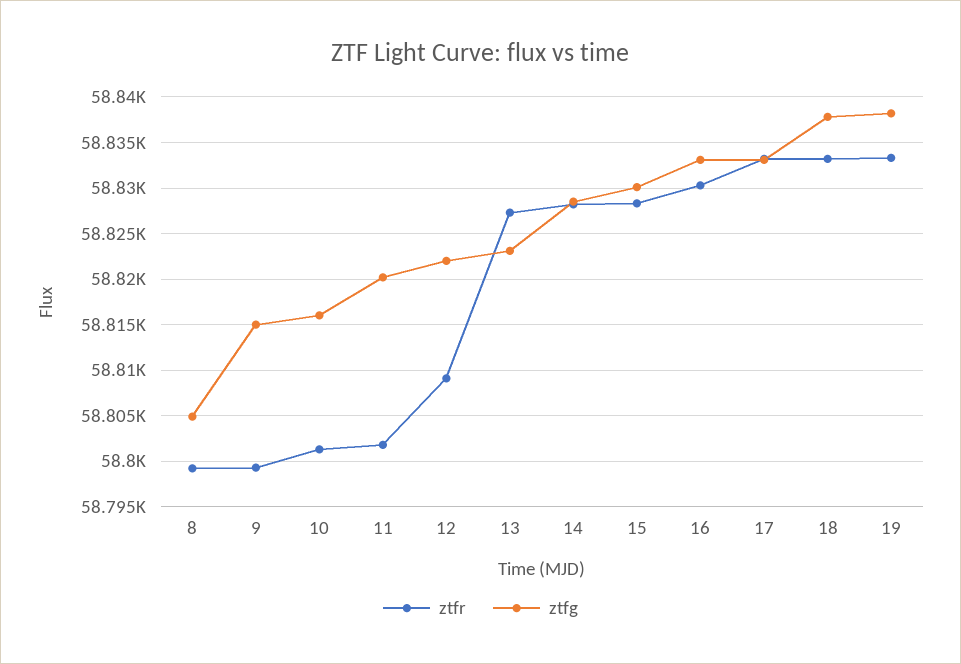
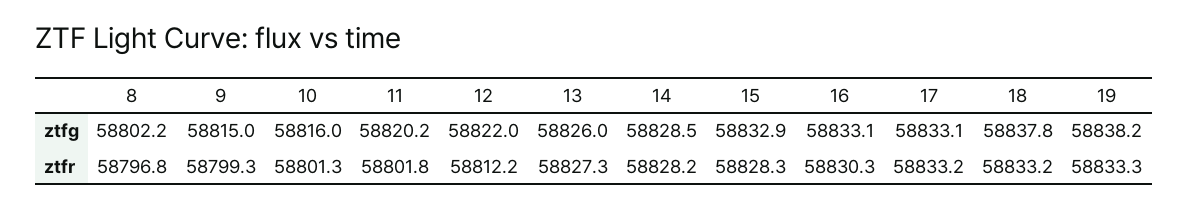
ztfr, 8: 58799 -> 58796.8
ztfg, 8: 58805 -> 58802.2
ztfr, 12: 58809 -> 58812.2
ztfg, 13: 58823 -> 58826
ztfg, 15: 58830 -> 58832.9

